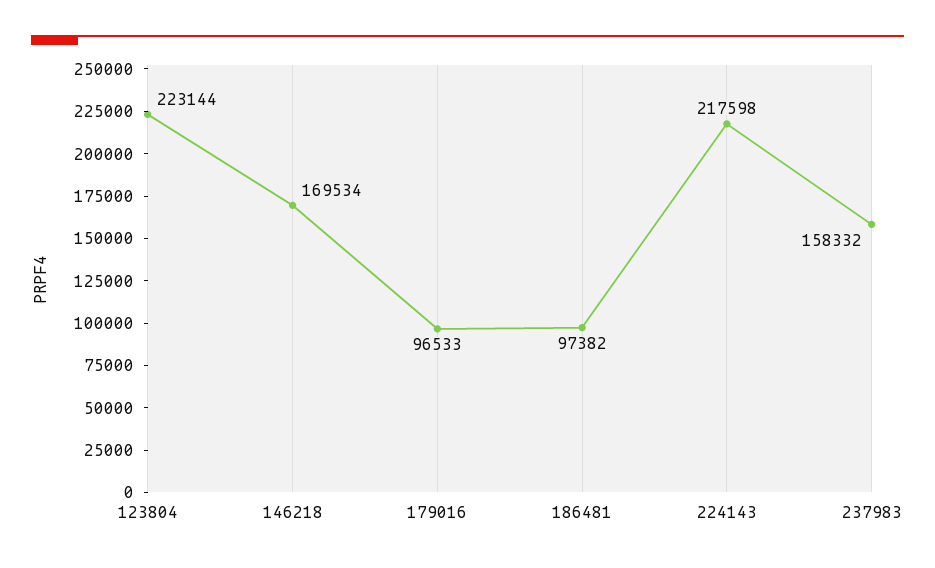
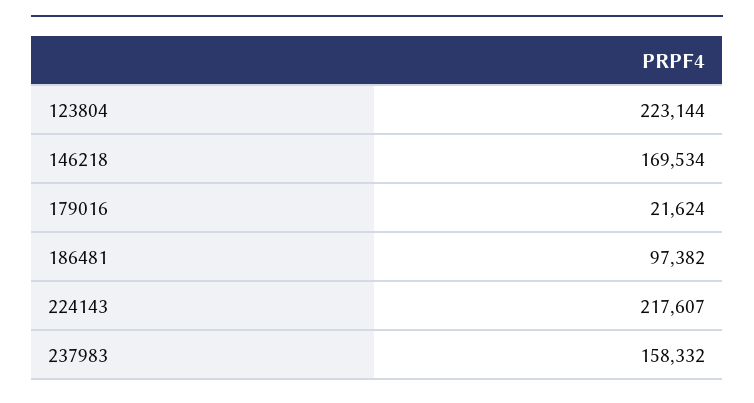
179016: 96533 -> 21624
224143: 217598 -> 217607

